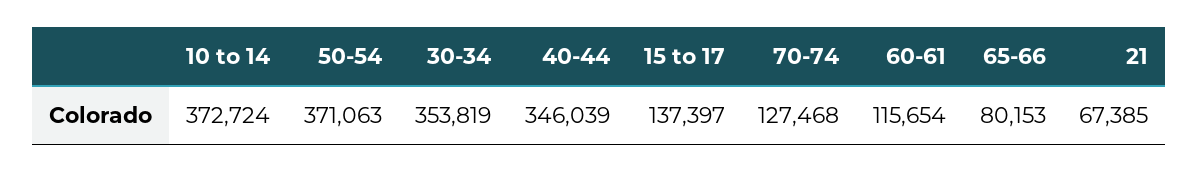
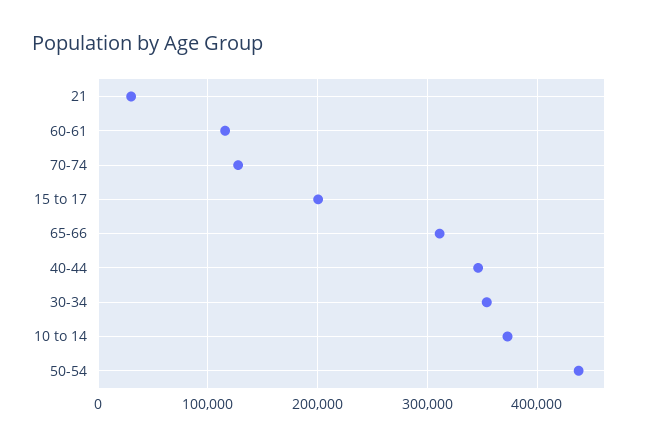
50-54: 371063 -> 440000
15 to 17: 137397 -> 200000
65-66: 80153 -> 310000
21: 67385 -> 30000

